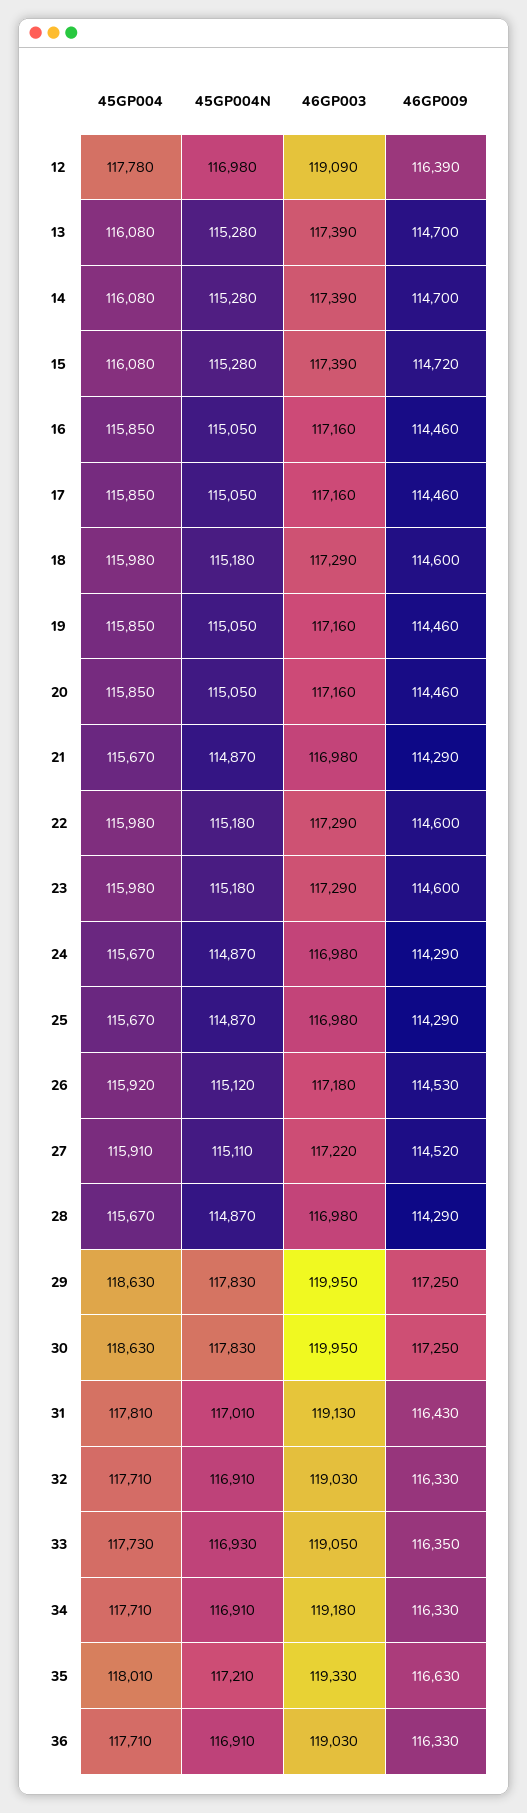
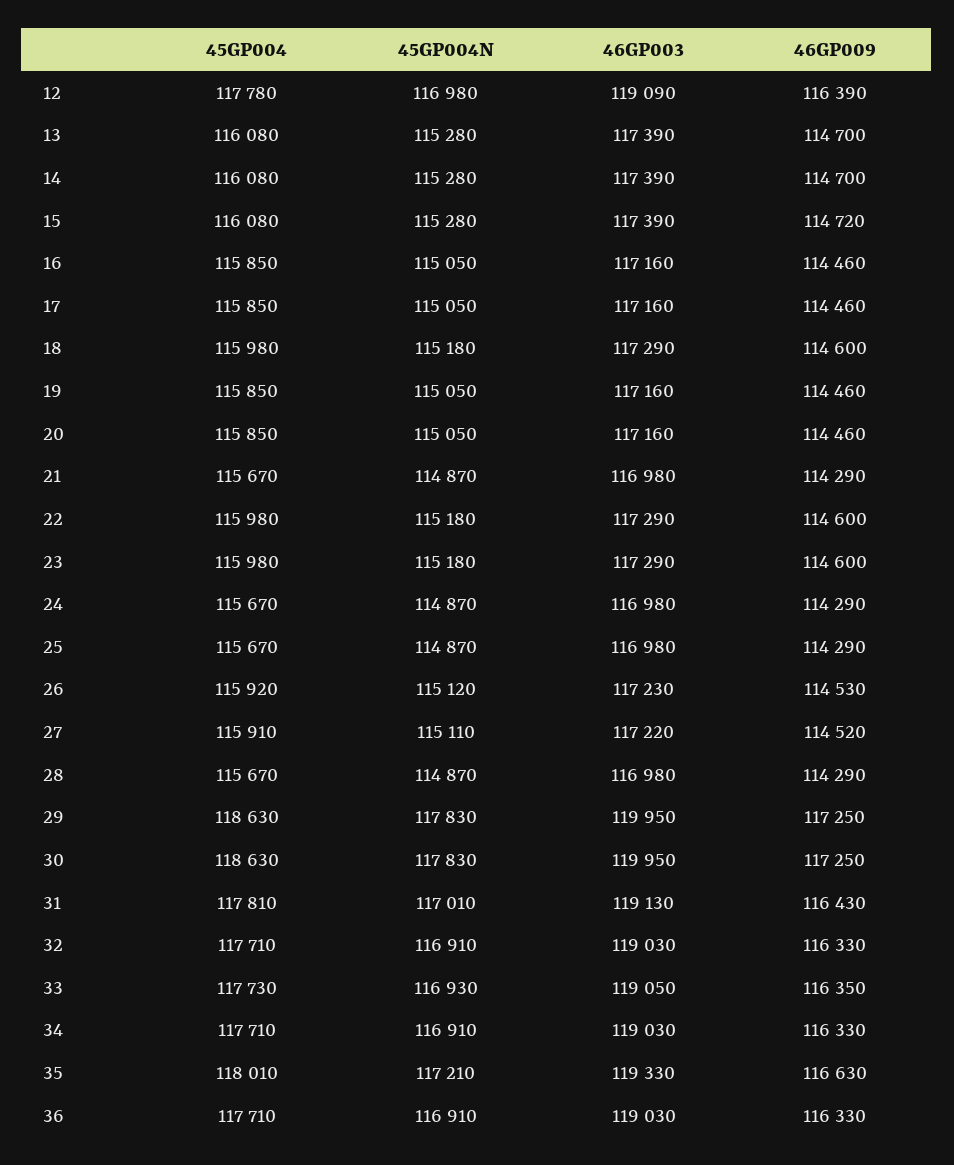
46GP003, 26: 117180 -> 117230
46GP003, 34: 119180 -> 119030

